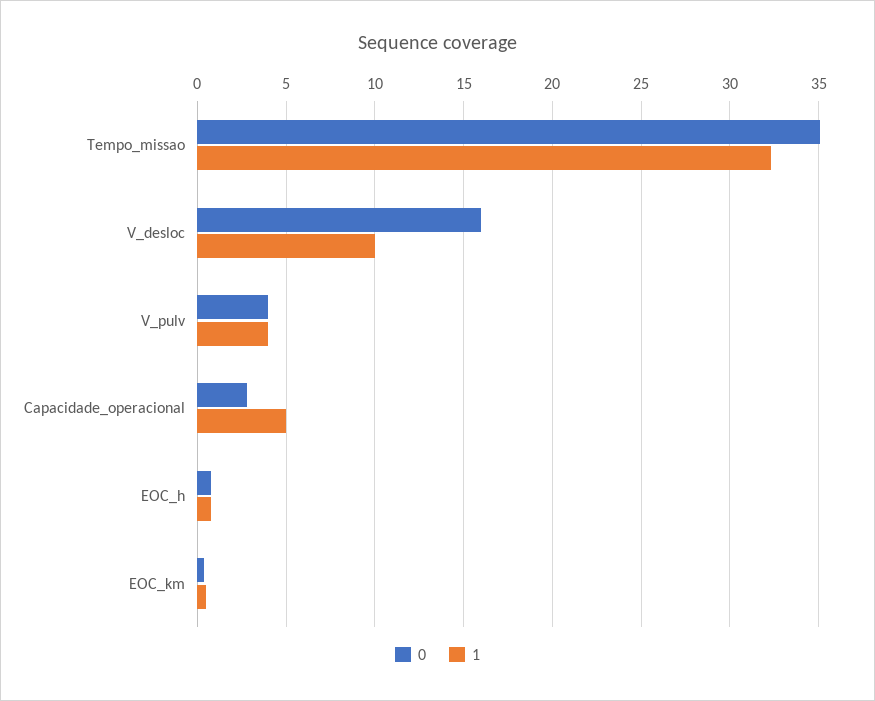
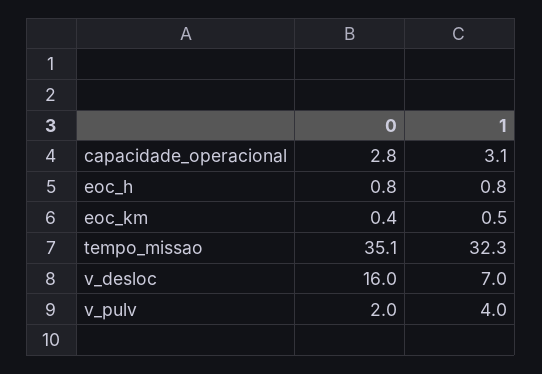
1, V_desloc: 10 -> 7
0, V_pulv: 4 -> 2
1, Capacidade_operacional: 5 -> 3.1

